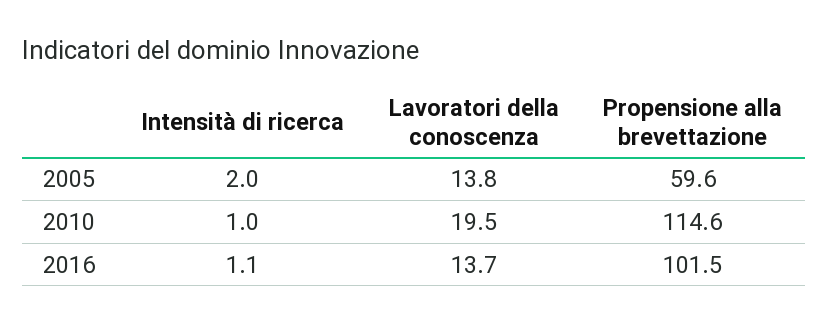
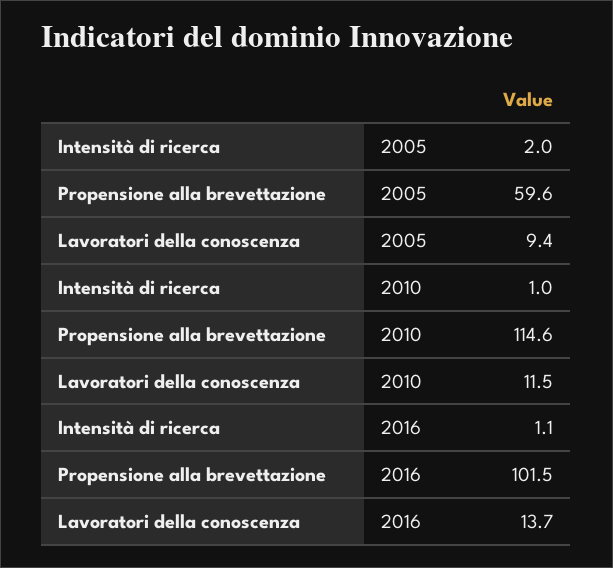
Lavoratori della conoscenza, 2005: 13.8 -> 9.4
Lavoratori della conoscenza, 2010: 19.5 -> 11.5

